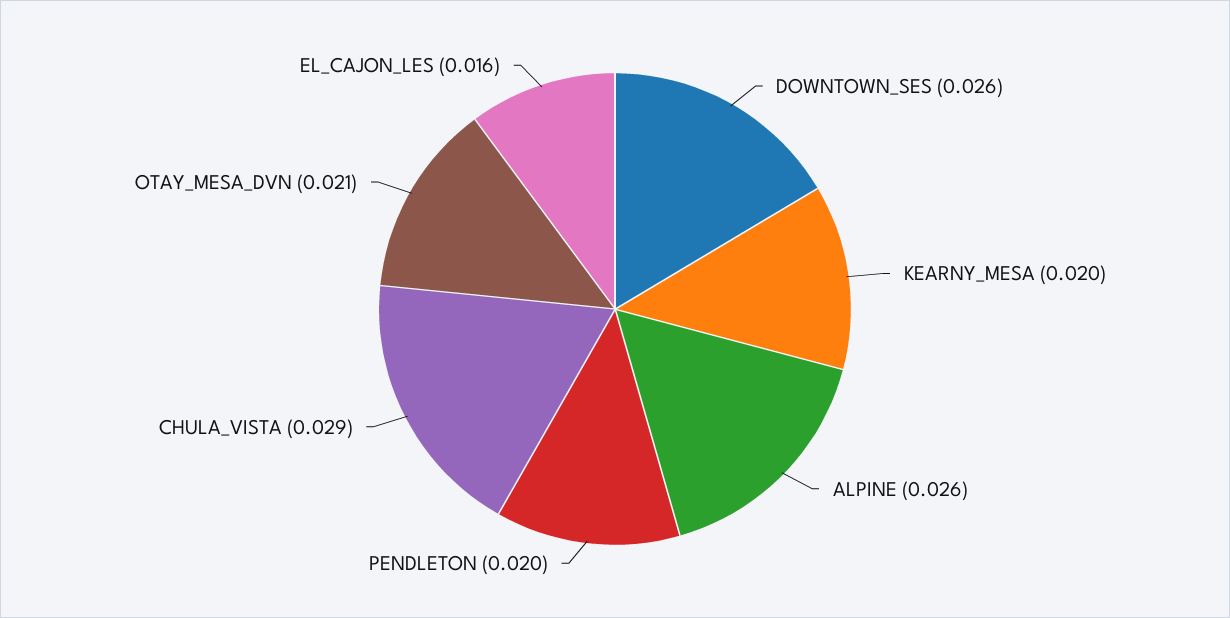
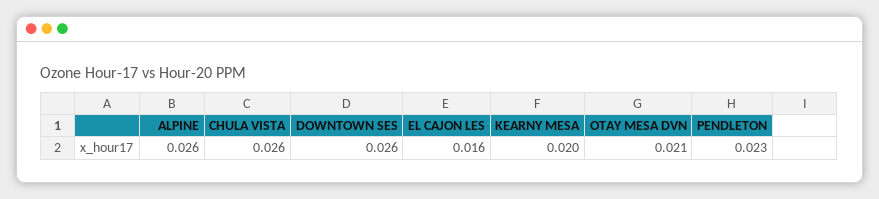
PENDLETON: 0.02 -> 0.023
CHULA_VISTA: 0.029 -> 0.026

